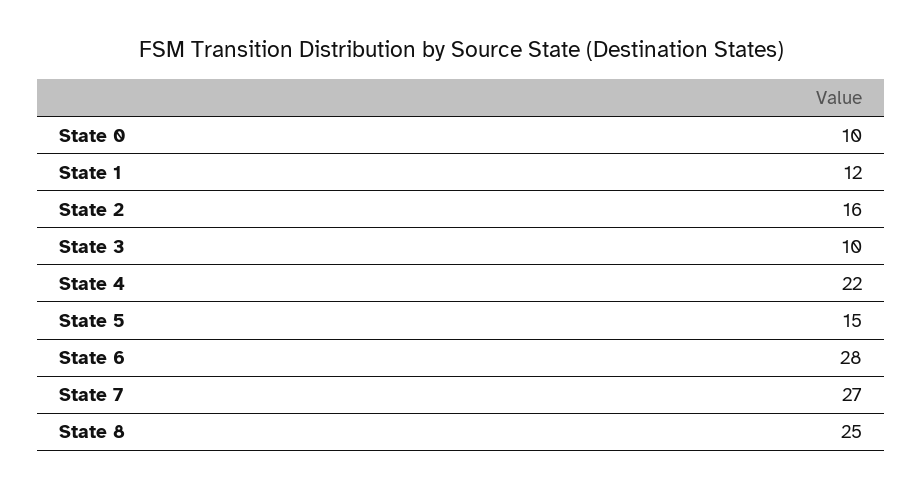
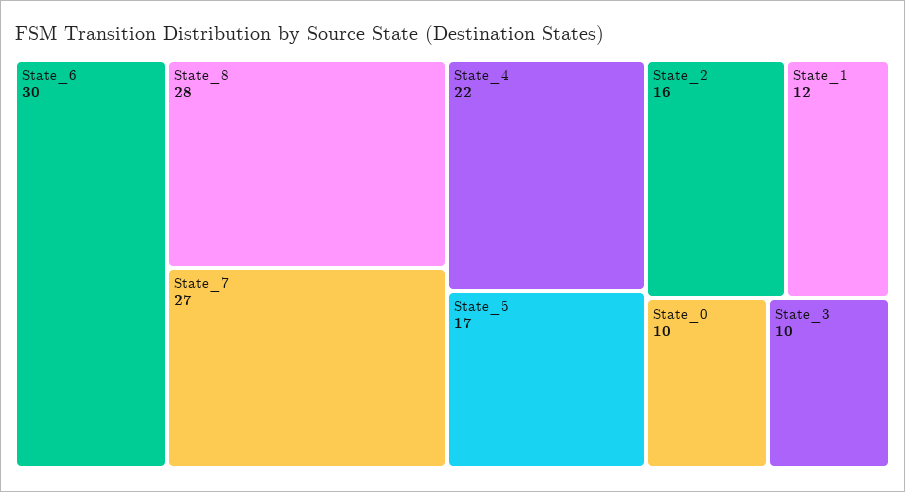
State 5: 15 -> 17
State 6: 28 -> 30
State 8: 25 -> 28

